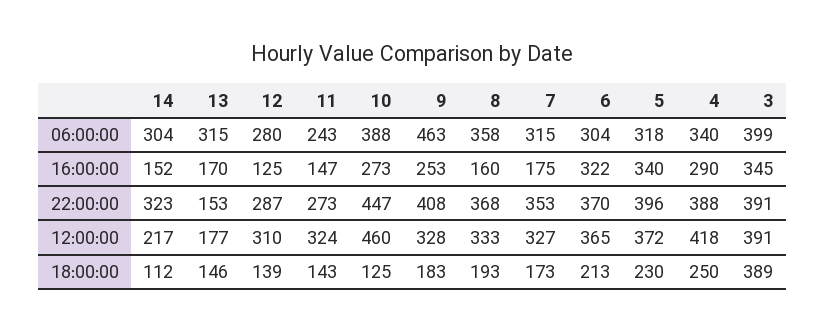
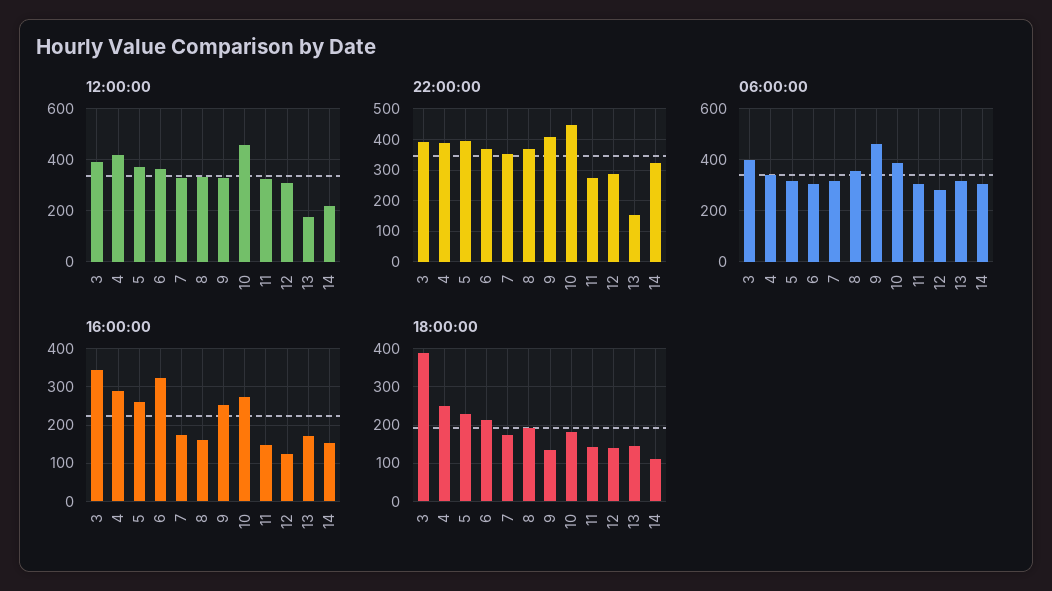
06:00:00, 11: 243 -> 300
16:00:00, 5: 340 -> 260
18:00:00, 10: 125 -> 180
18:00:00, 9: 183 -> 140

